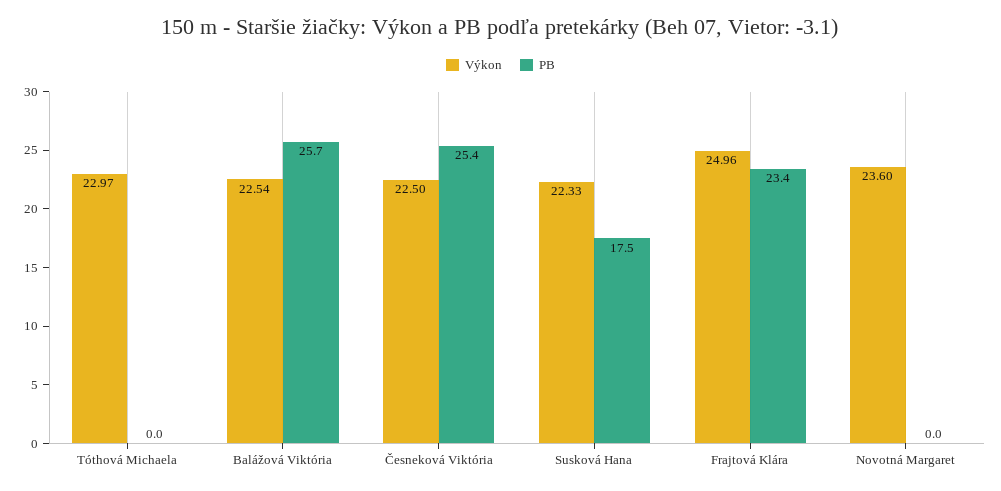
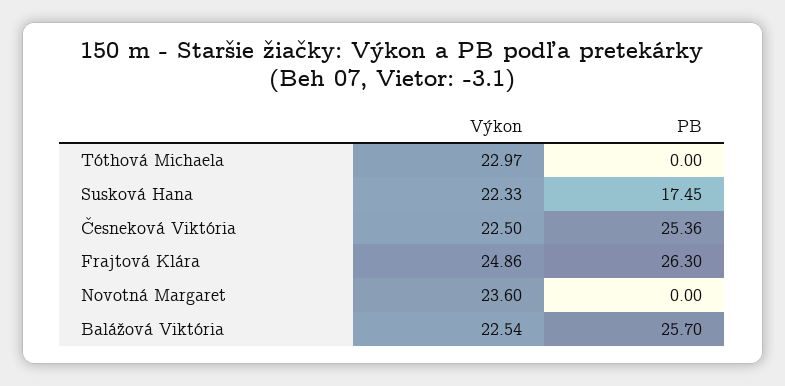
Výkon, Frajtová Klára: 24.96 -> 24.86
PB, Frajtová Klára: 23.4 -> 26.3

